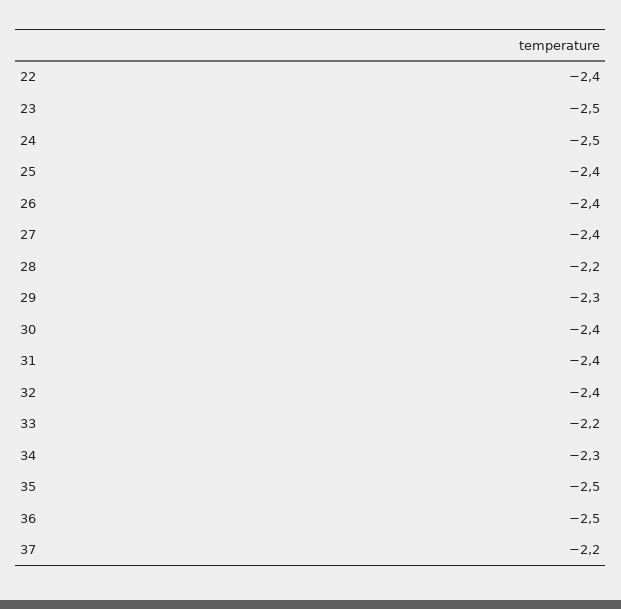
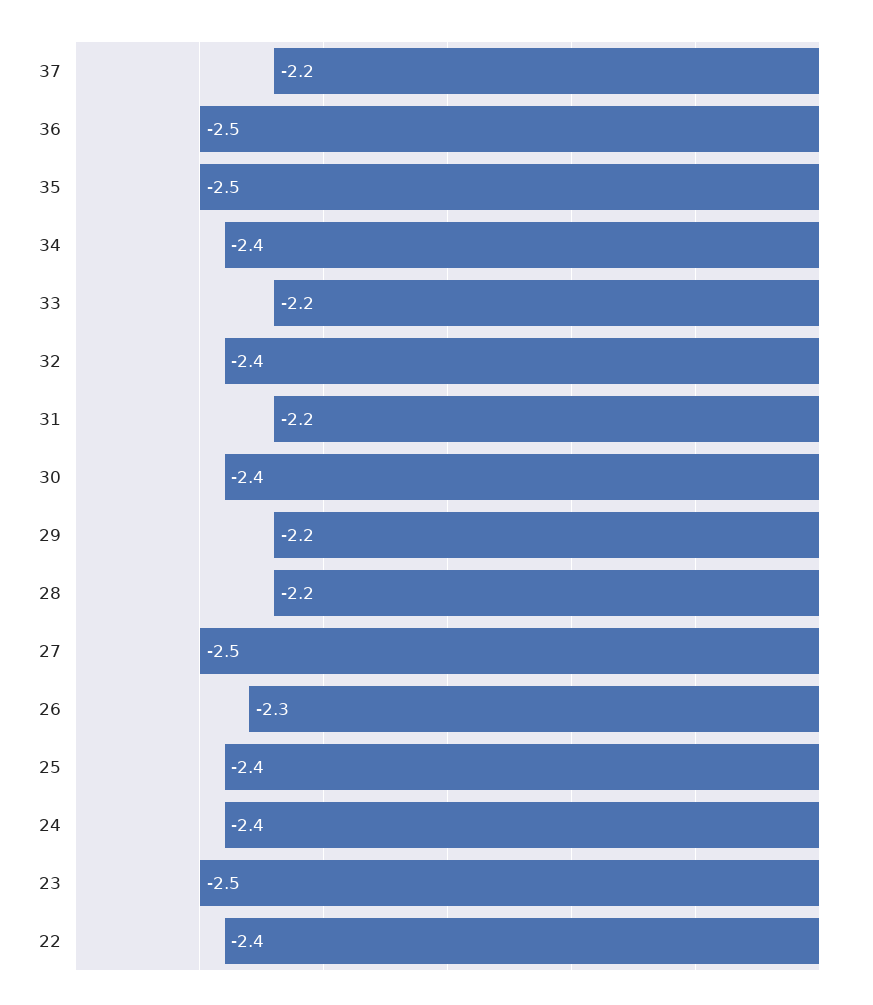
24: -2.5 -> -2.4
26: -2.4 -> -2.3
27: -2.4 -> -2.5
29: -2.3 -> -2.2
31: -2.4 -> -2.2
34: -2.3 -> -2.4

